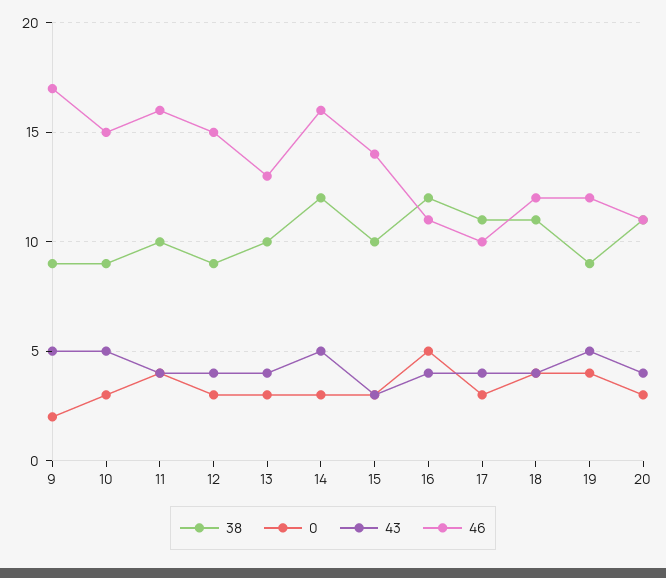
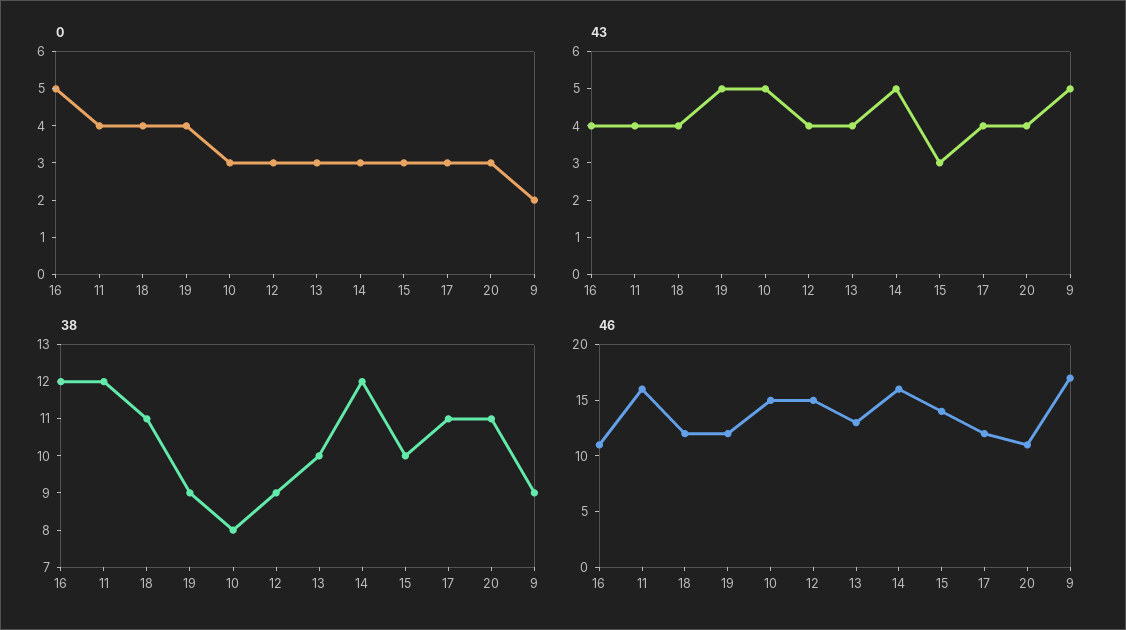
38, 10: 9 -> 8
38, 11: 10 -> 12
46, 17: 10 -> 12

